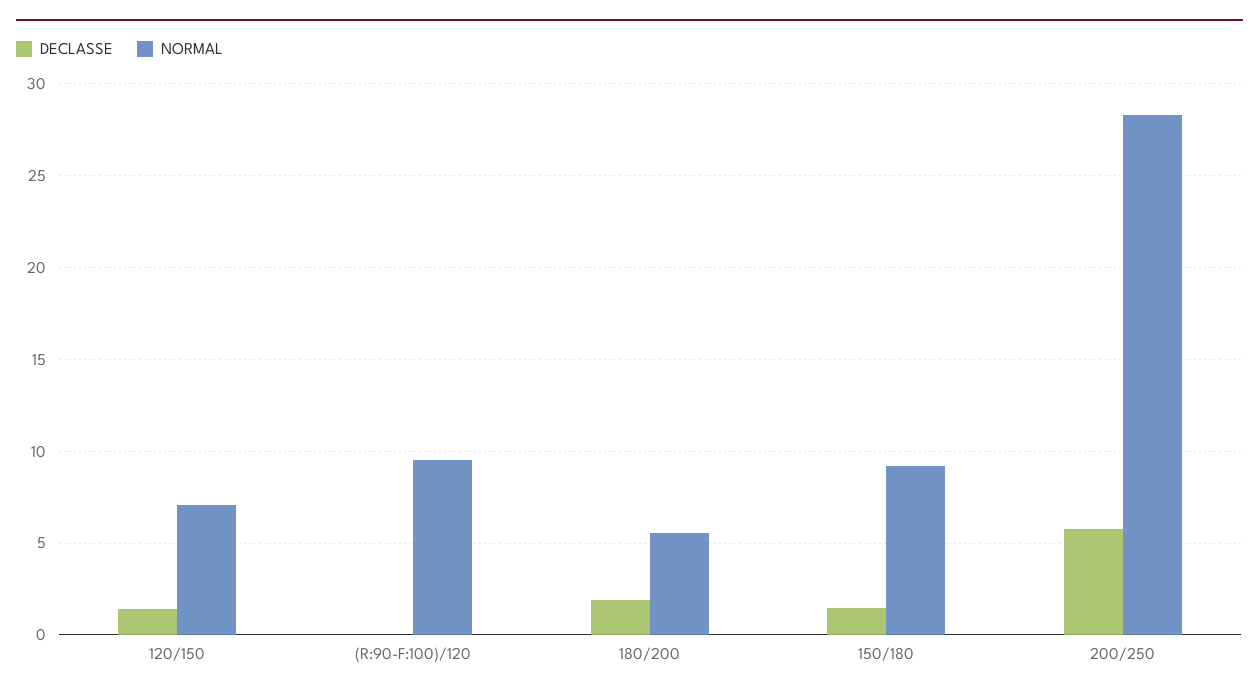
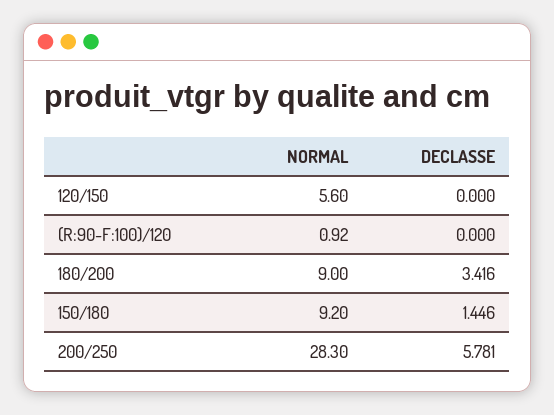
DECLASSE, 120/150: 1.5 -> 0
NORMAL, 120/150: 7 -> 5.6
NORMAL, (R:90-F:100)/120: 9.5 -> 0.92
DECLASSE, 180/200: 2 -> 3.416
NORMAL, 180/200: 5.5 -> 9

